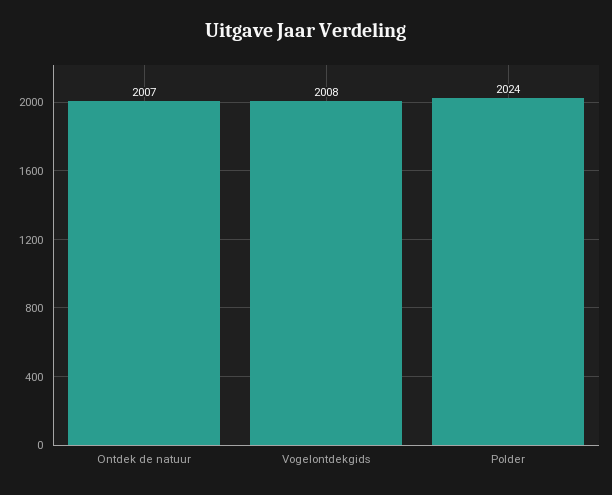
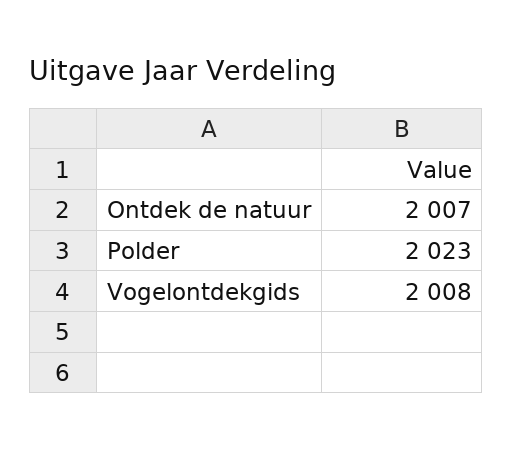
Polder: 2024 -> 2023

